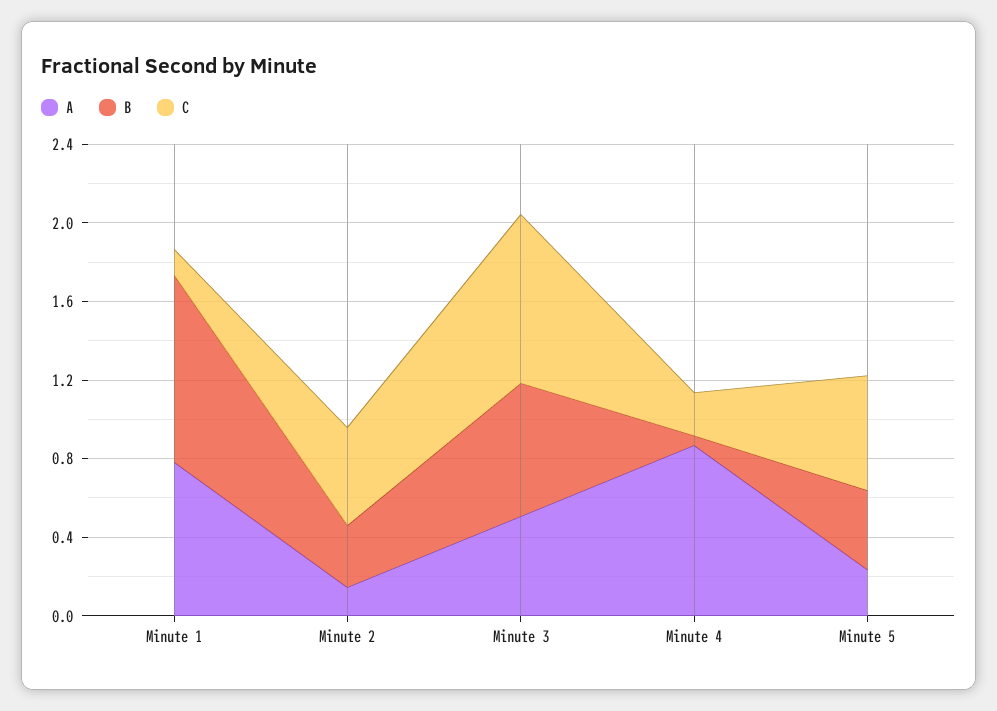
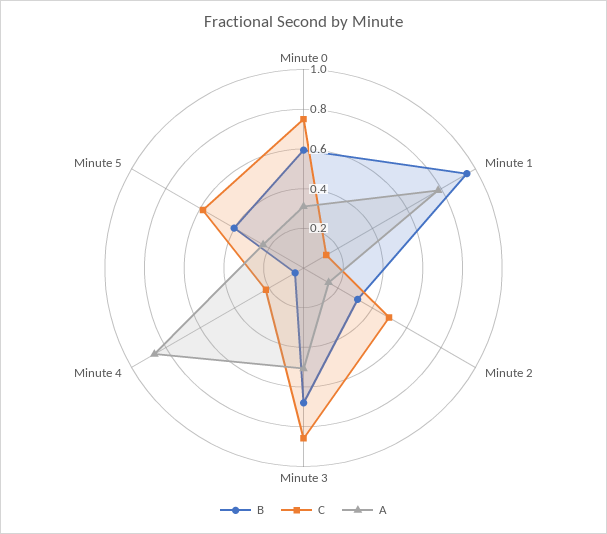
B, Minute 0: none -> 0.6
C, Minute 0: none -> 0.75
A, Minute 0: none -> 0.3

